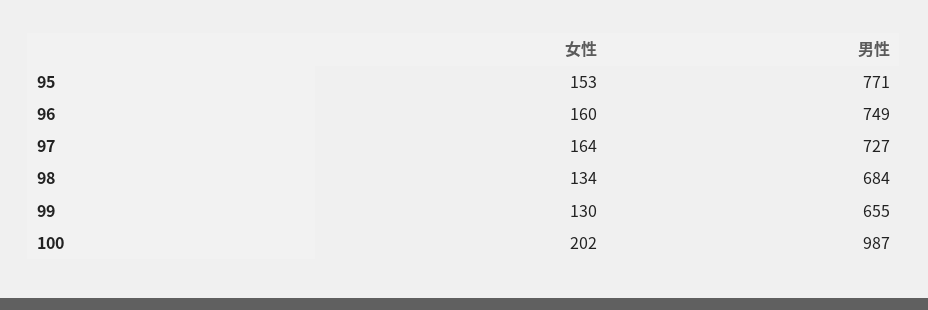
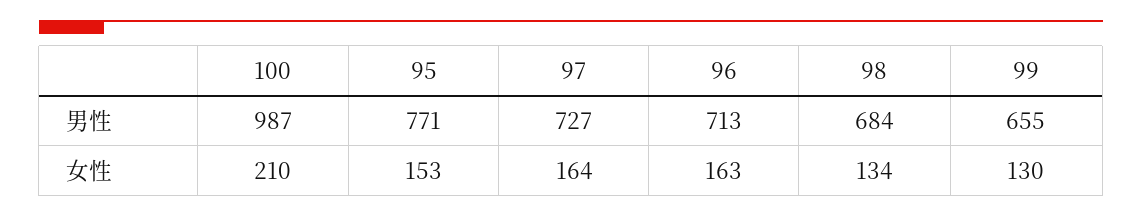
女性, 96: 160 -> 163
男性, 96: 749 -> 713
女性, 100: 202 -> 210

